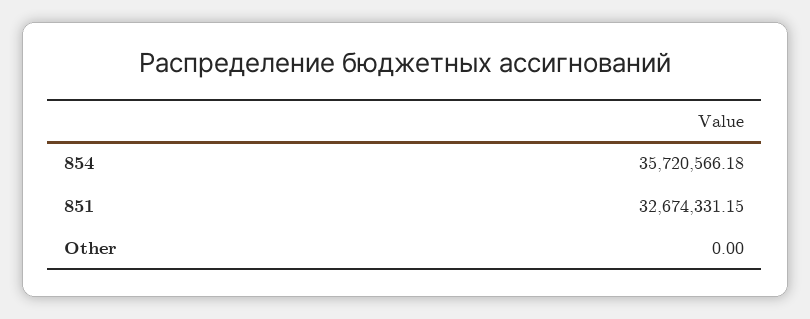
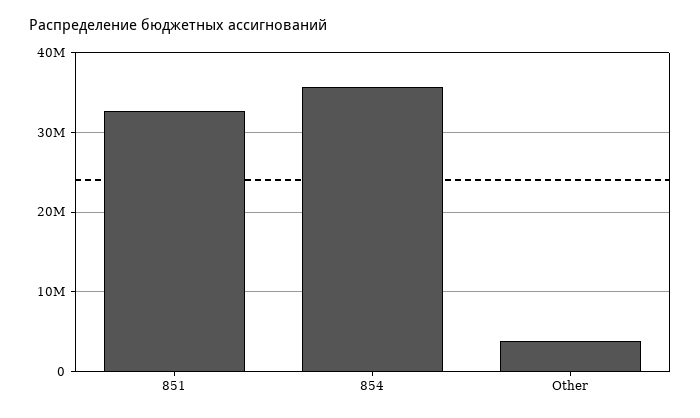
Other: 0 -> 4000000

